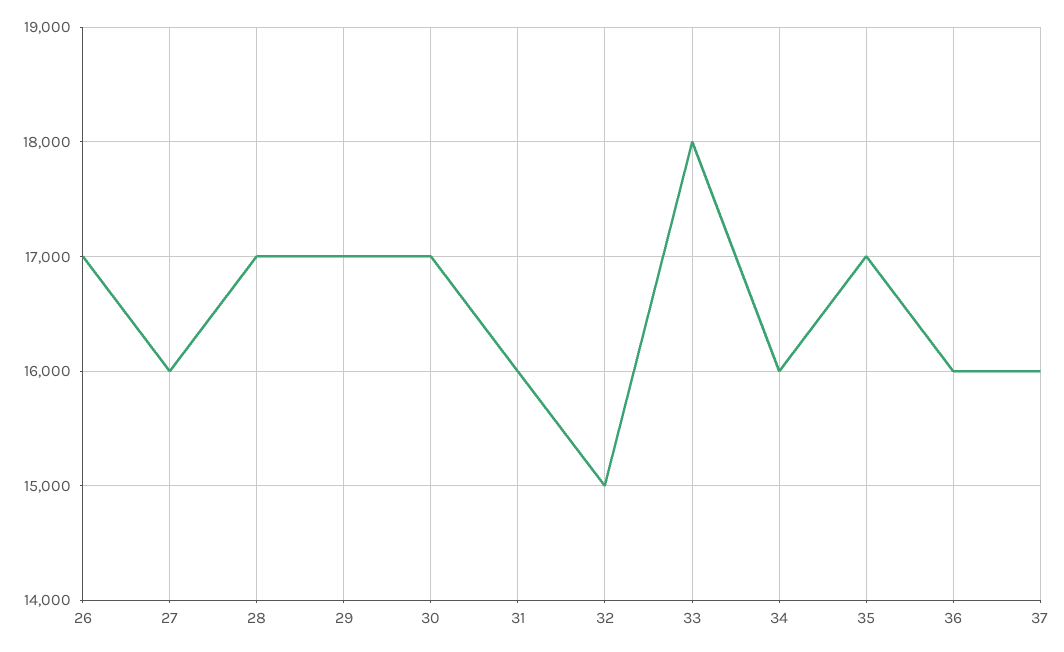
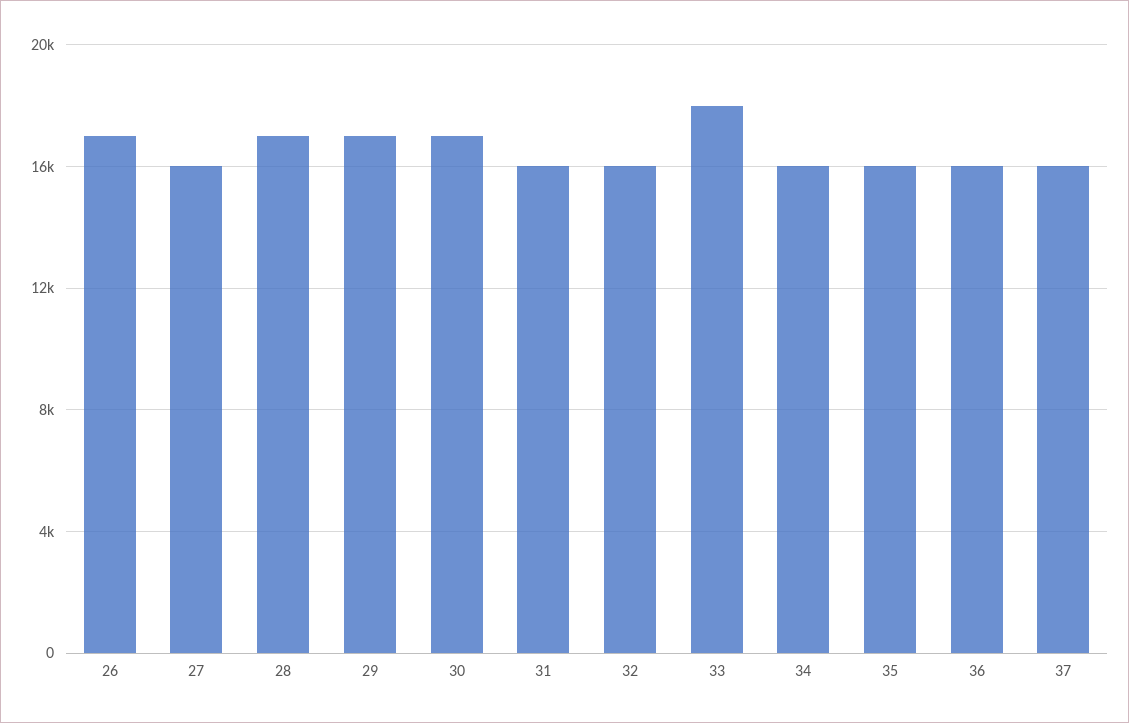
32: 15000 -> 16000
35: 17000 -> 16000

